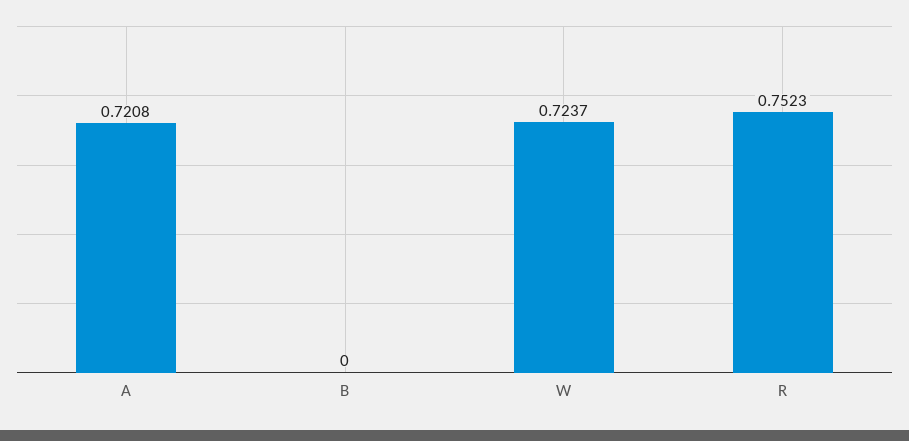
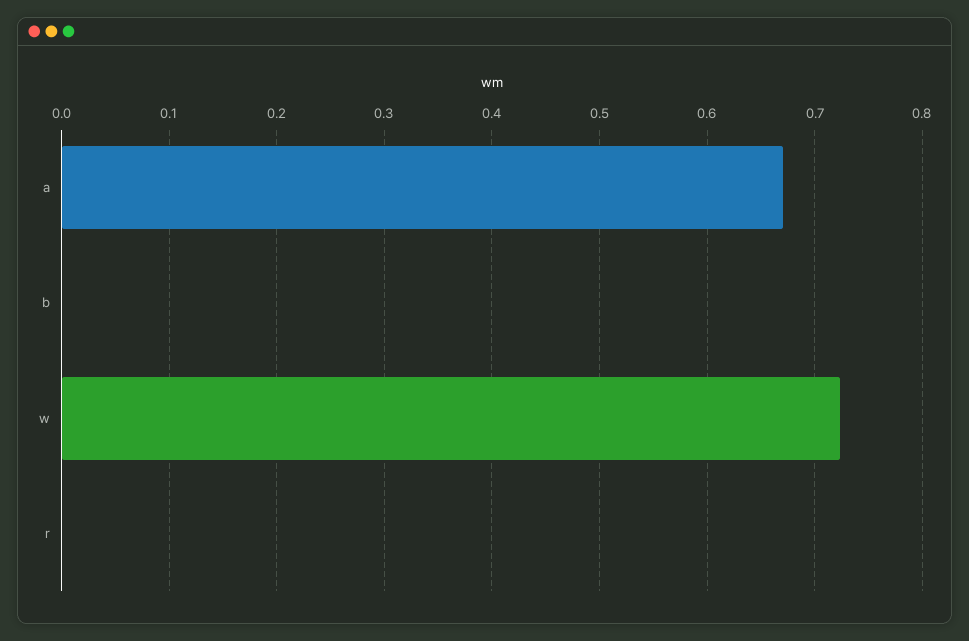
A: 0.7208 -> 0.67
R: 0.7523 -> 0

